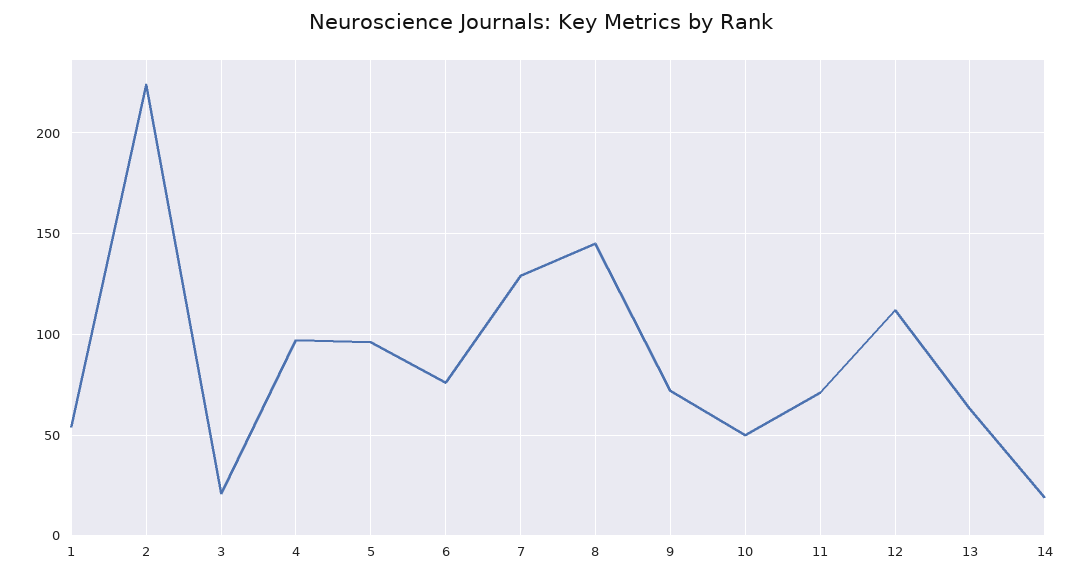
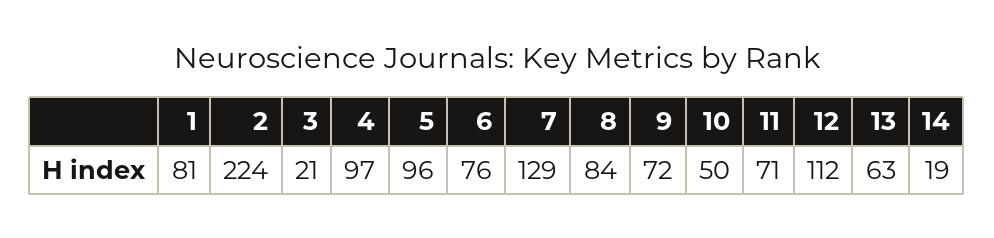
1: 55 -> 81
8: 145 -> 84

